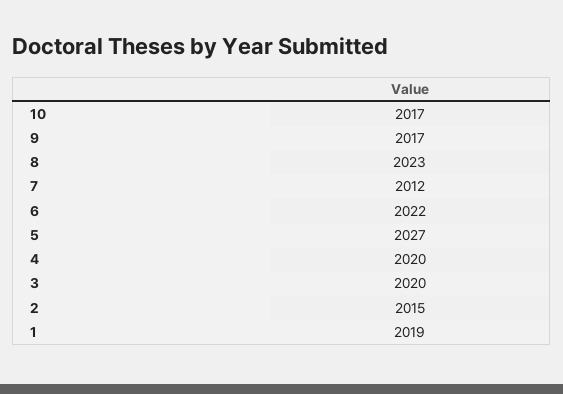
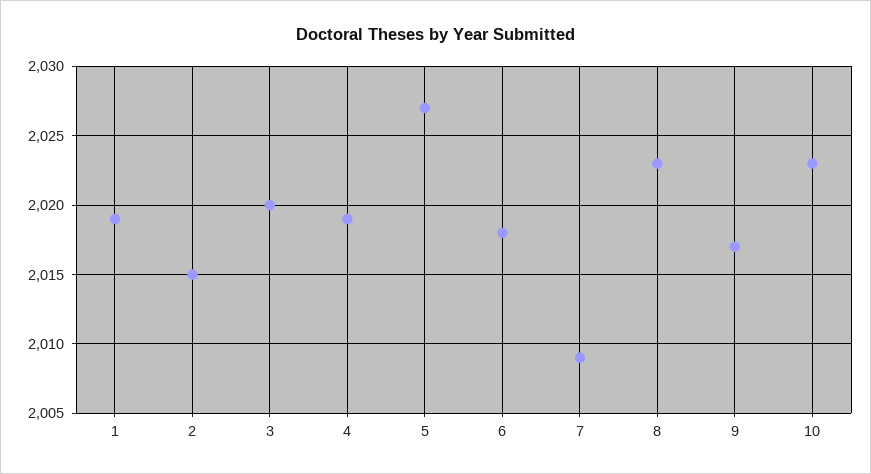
10: 2017 -> 2023
7: 2012 -> 2009
6: 2022 -> 2018
4: 2020 -> 2019

